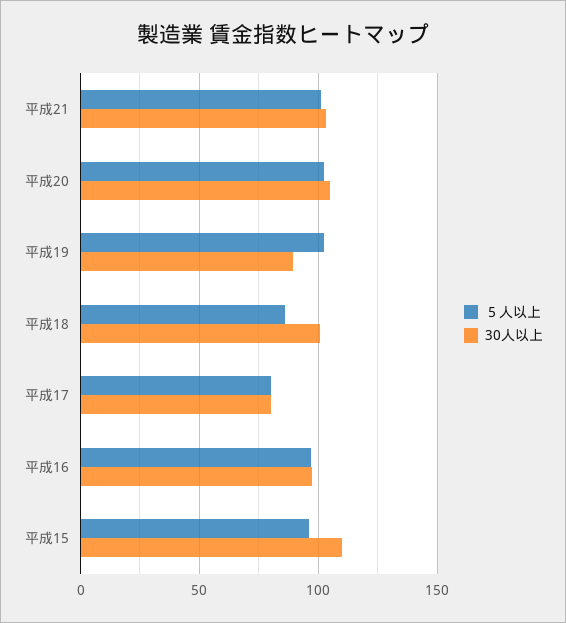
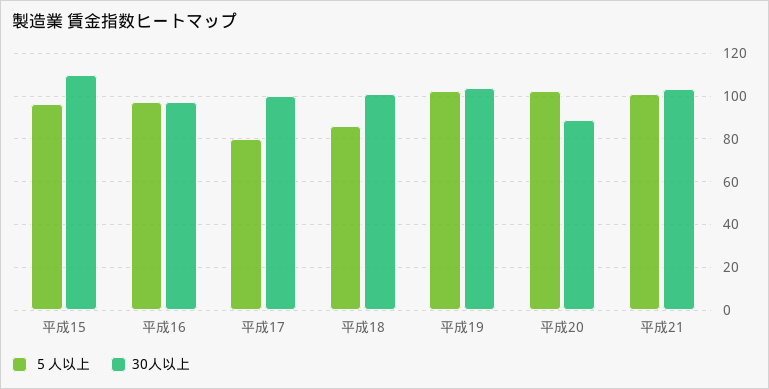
30人以上, 平成20: 105 -> 90
30人以上, 平成19: 90 -> 105
30人以上, 平成17: 80 -> 100

